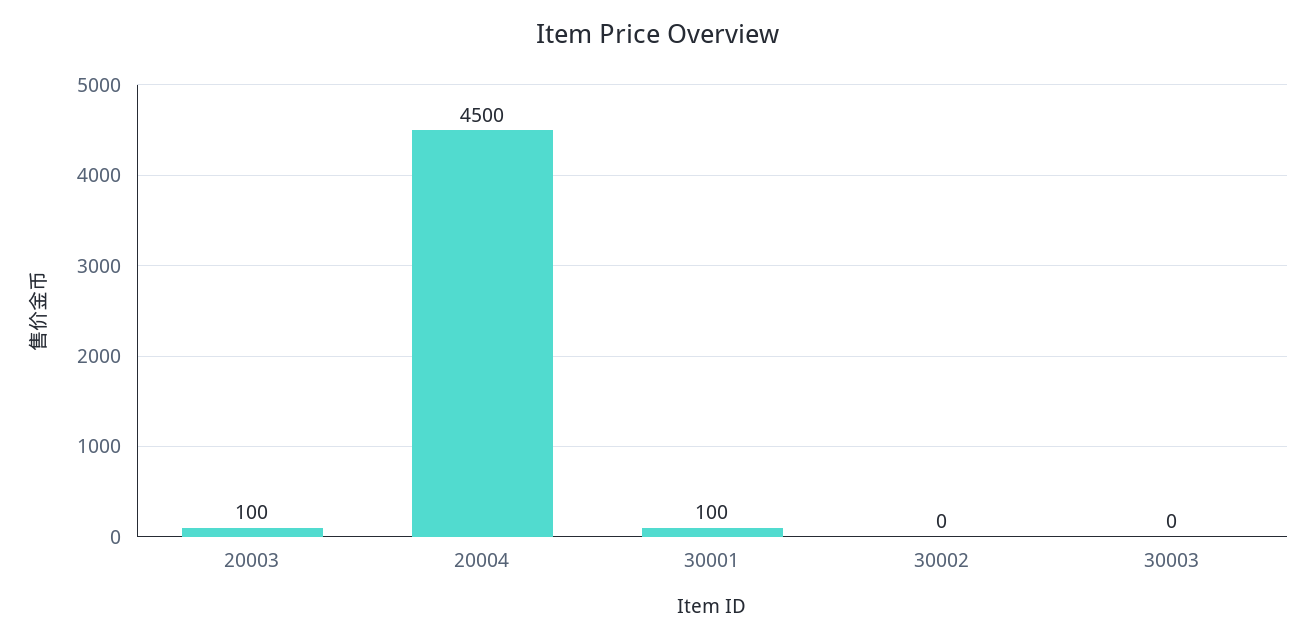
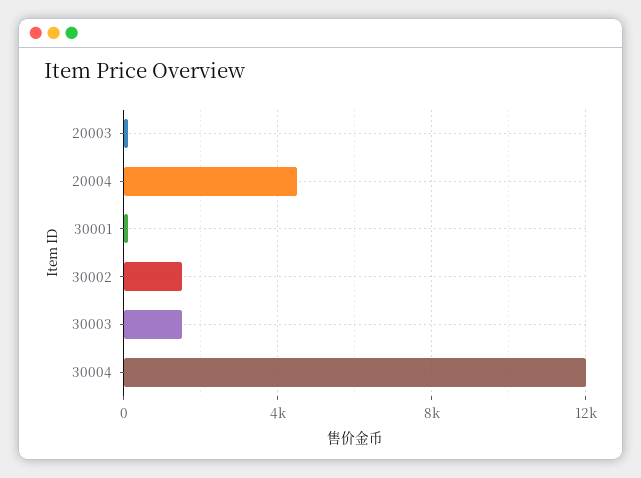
30002: 0 -> 1500
30003: 0 -> 1500
30004: none -> 12000

